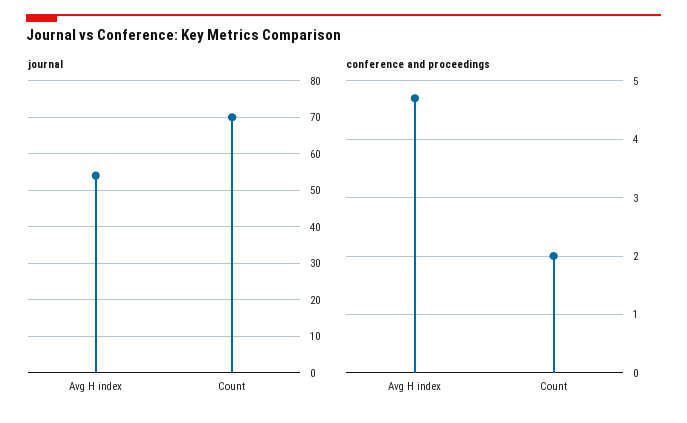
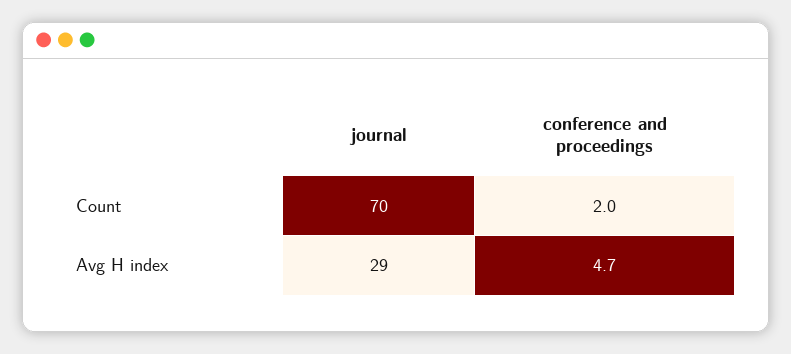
journal, Avg H index: 55 -> 29

